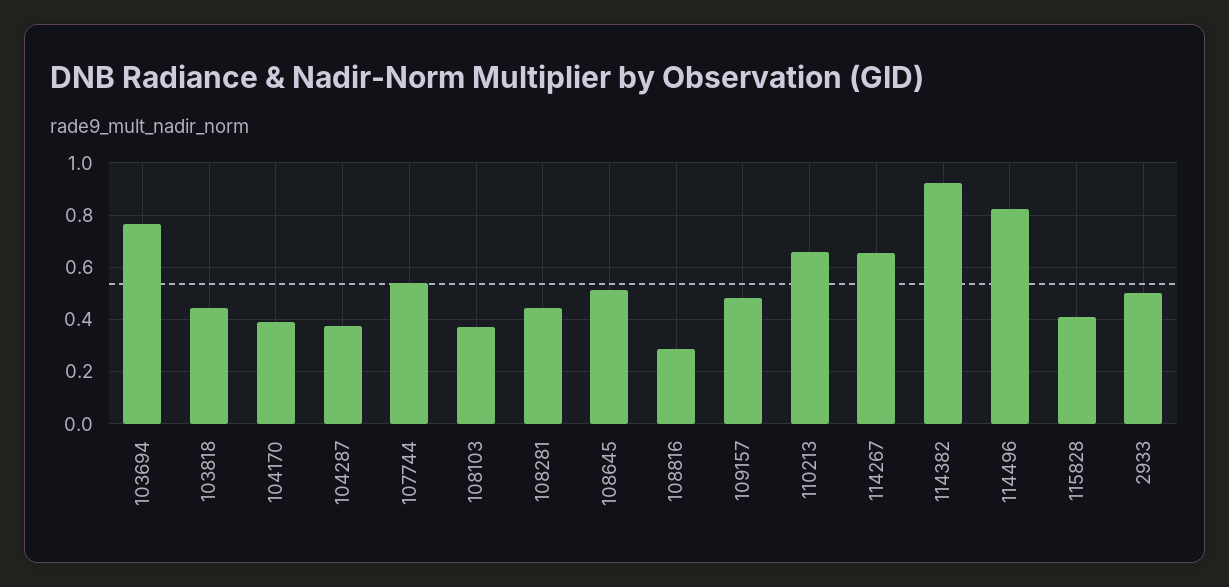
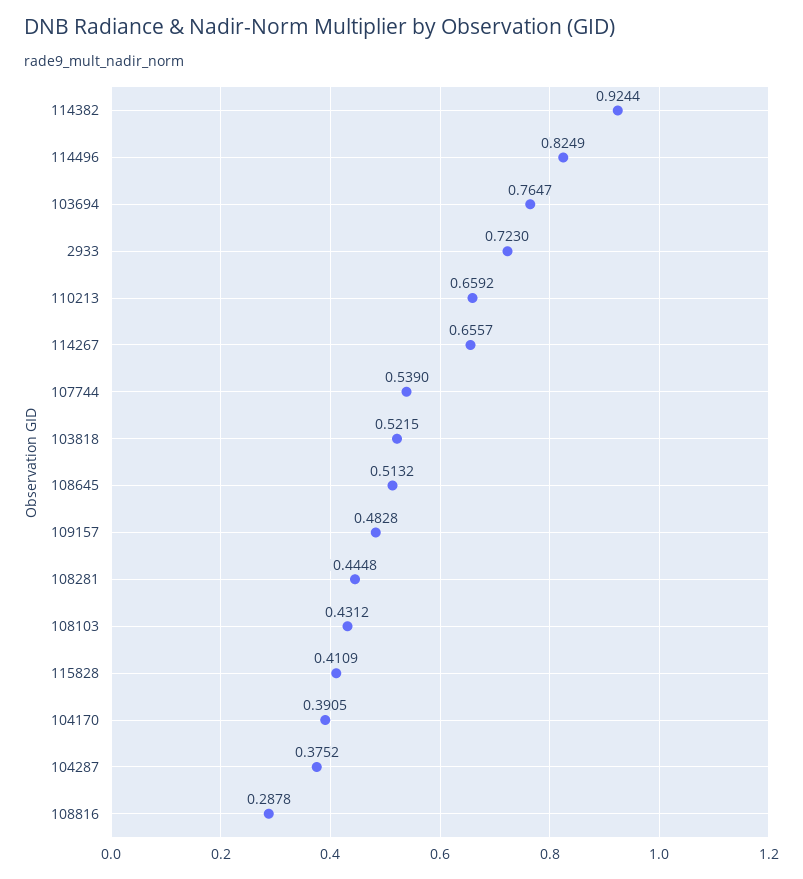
103818: 0.45 -> 0.5215
108103: 0.375 -> 0.4312
2933: 0.5 -> 0.723

